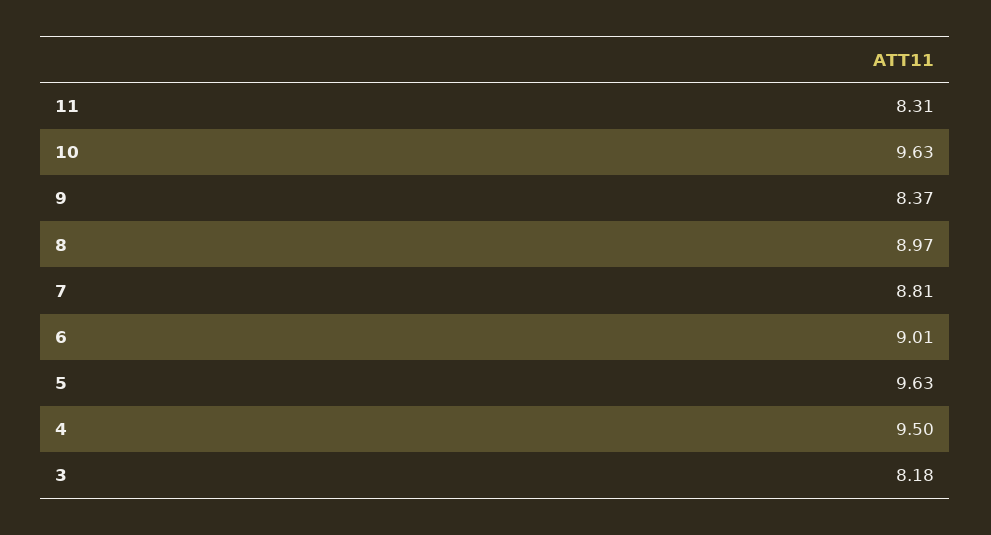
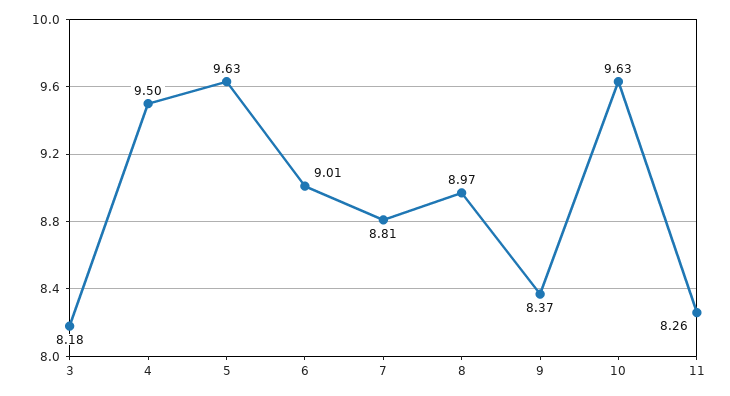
11: 8.31 -> 8.26

